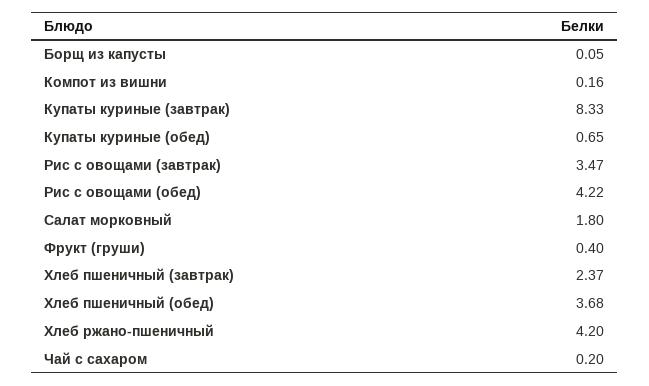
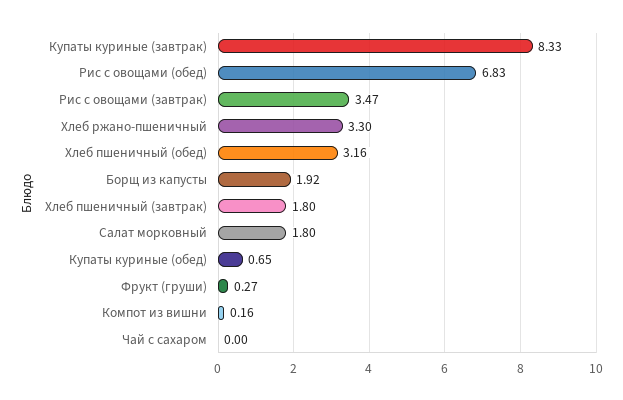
Борщ из капусты: 0.05 -> 1.92
Рис с овощами (обед): 4.22 -> 6.83
Фрукт (груши): 0.4 -> 0.27
Хлеб пшеничный (завтрак): 2.37 -> 1.8
Хлеб пшеничный (обед): 3.68 -> 3.16
Хлеб ржано-пшеничный: 4.2 -> 3.3
Чай с сахаром: 0.2 -> 0

